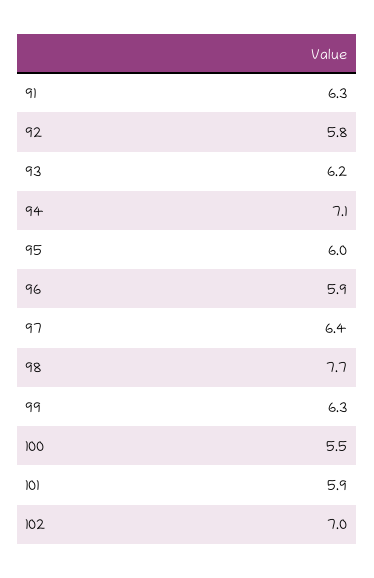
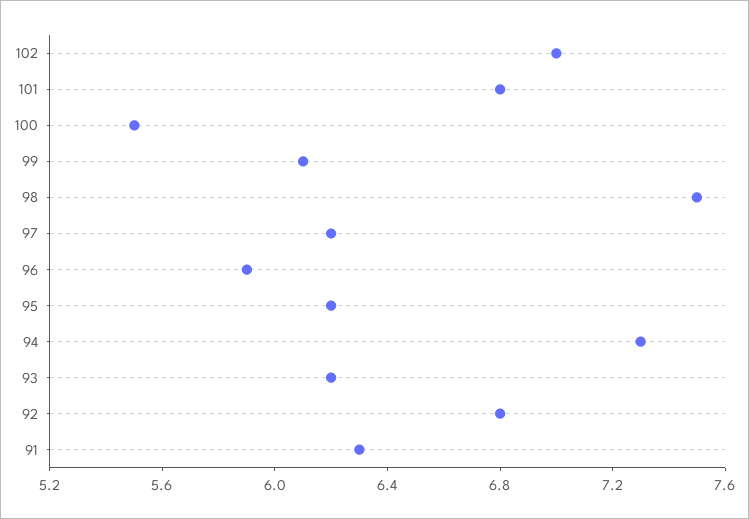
92: 5.8 -> 6.8
94: 7.1 -> 7.3
95: 6 -> 6.2
97: 6.4 -> 6.2
98: 7.7 -> 7.5
99: 6.3 -> 6.1
101: 5.9 -> 6.8

